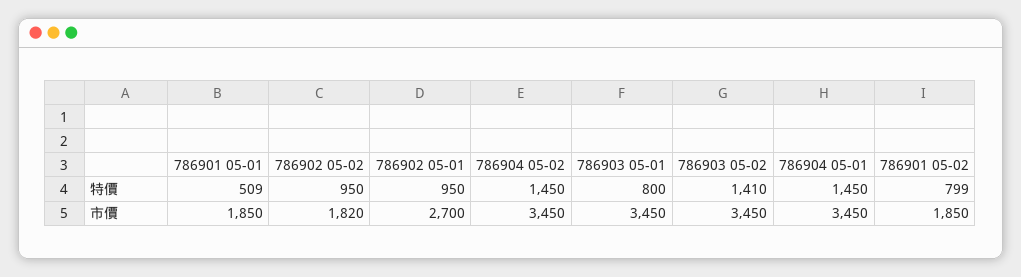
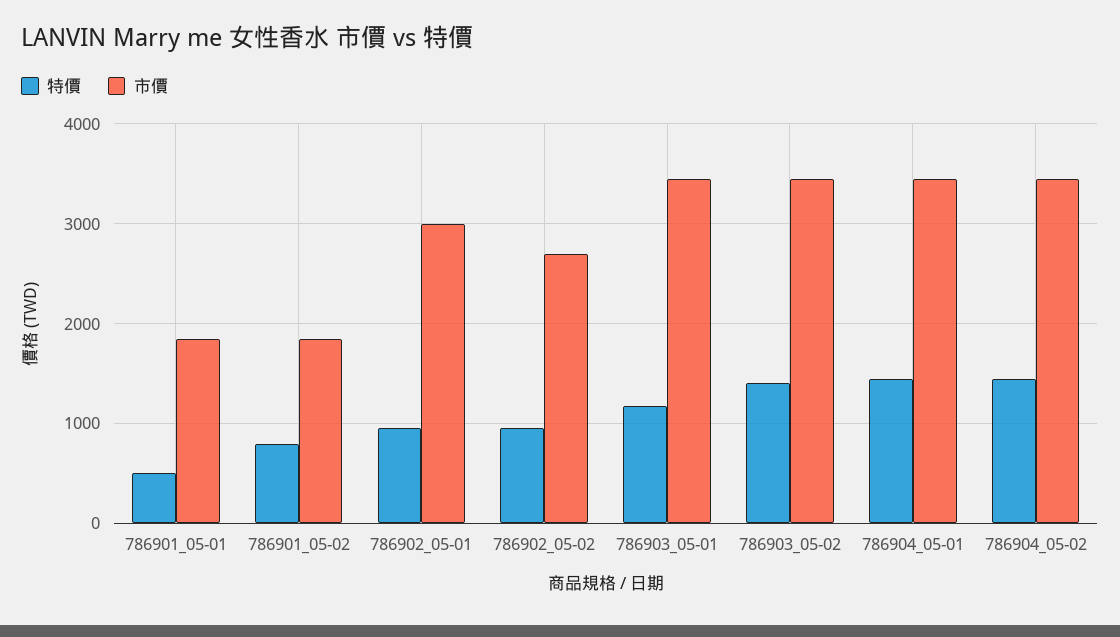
特價, 786903 05-01: 800 -> 1200
市價, 786902 05-02: 1820 -> 2700
市價, 786902 05-01: 2700 -> 3000

